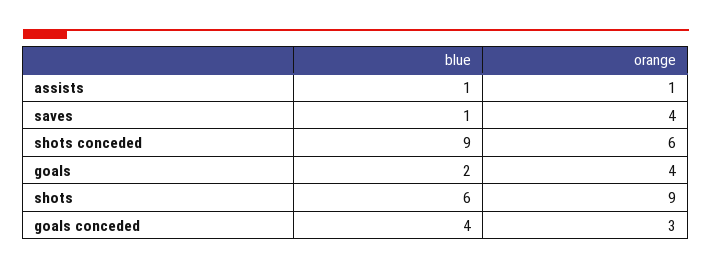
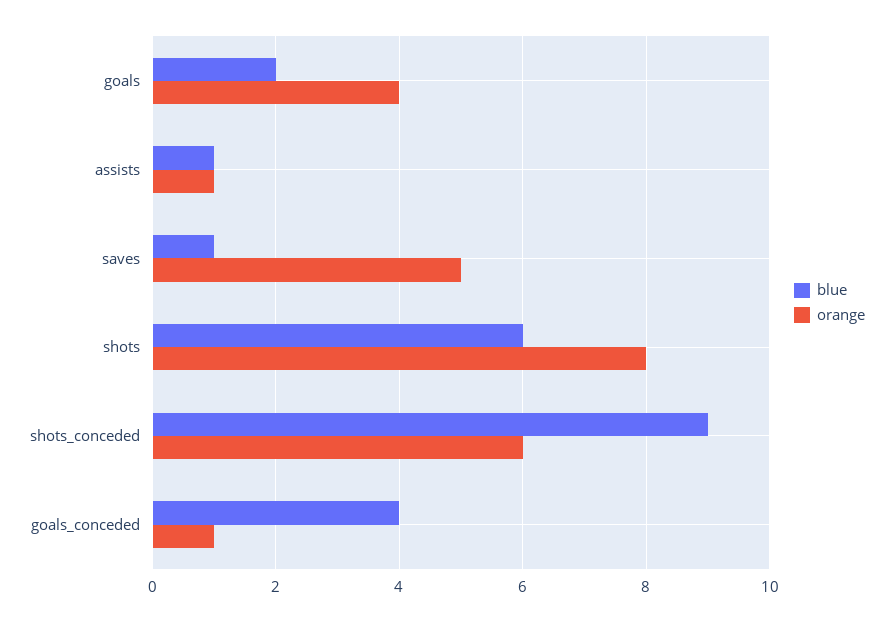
orange, saves: 4 -> 5
orange, shots: 9 -> 8
orange, goals conceded: 3 -> 1

